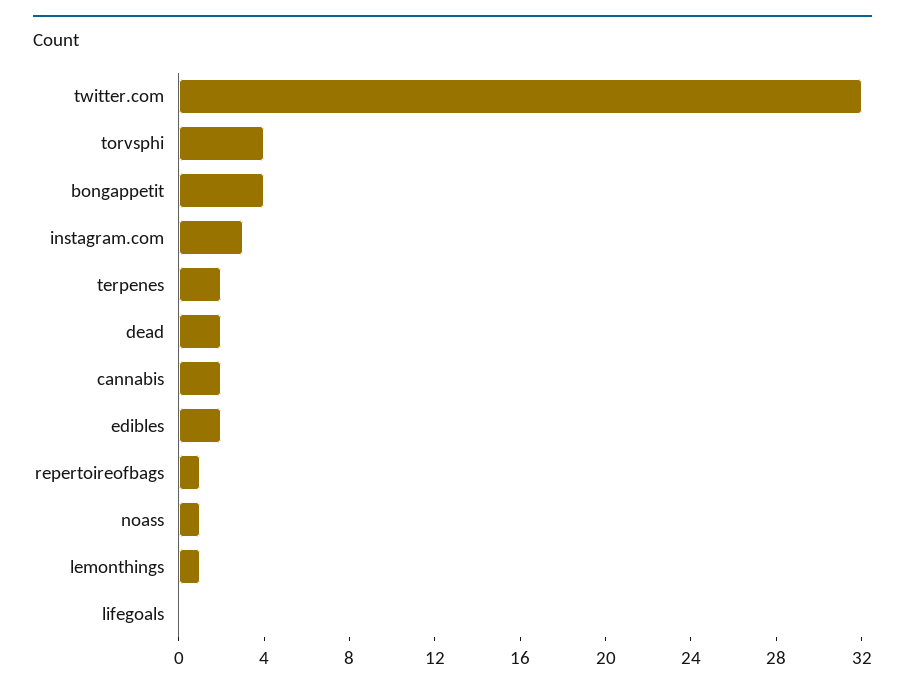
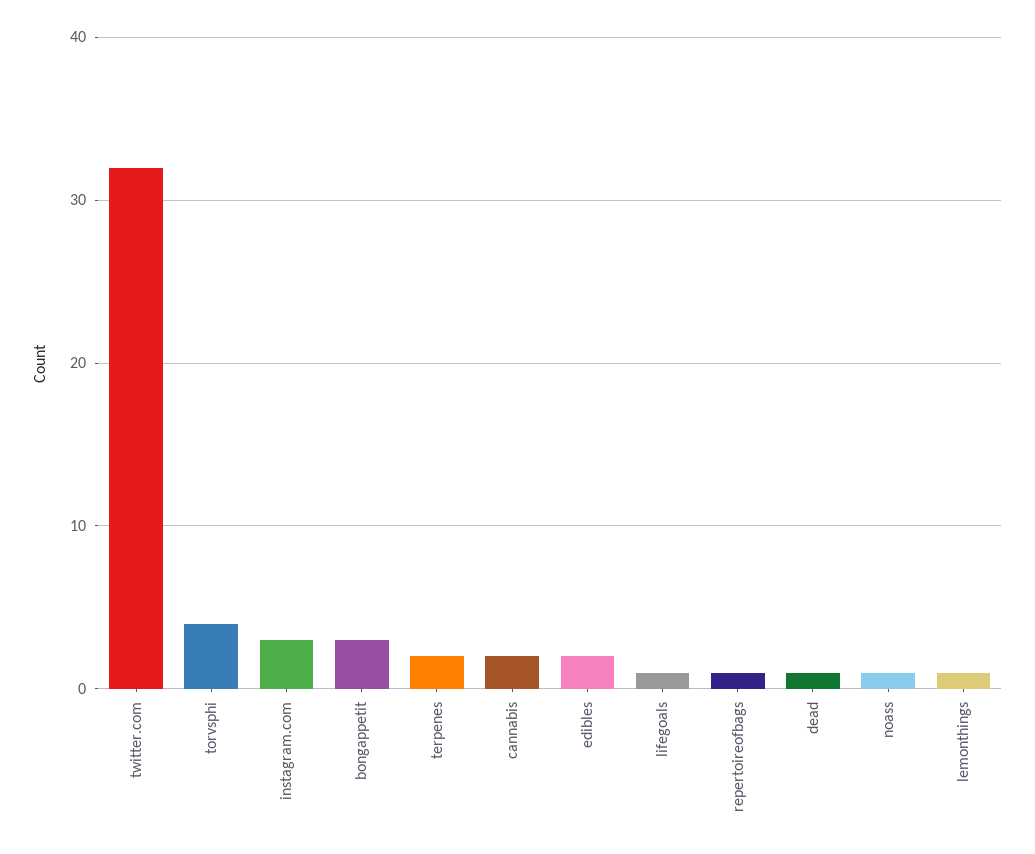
bongappetit: 4 -> 3
dead: 2 -> 1
lifegoals: 0 -> 1

